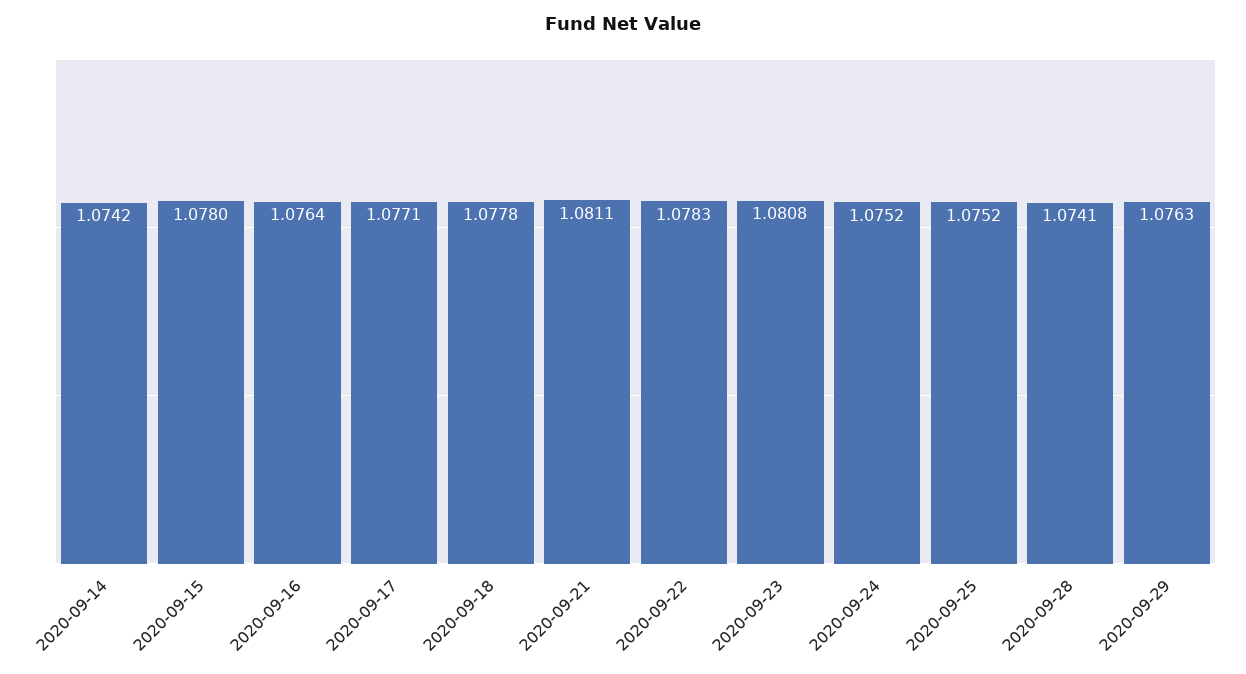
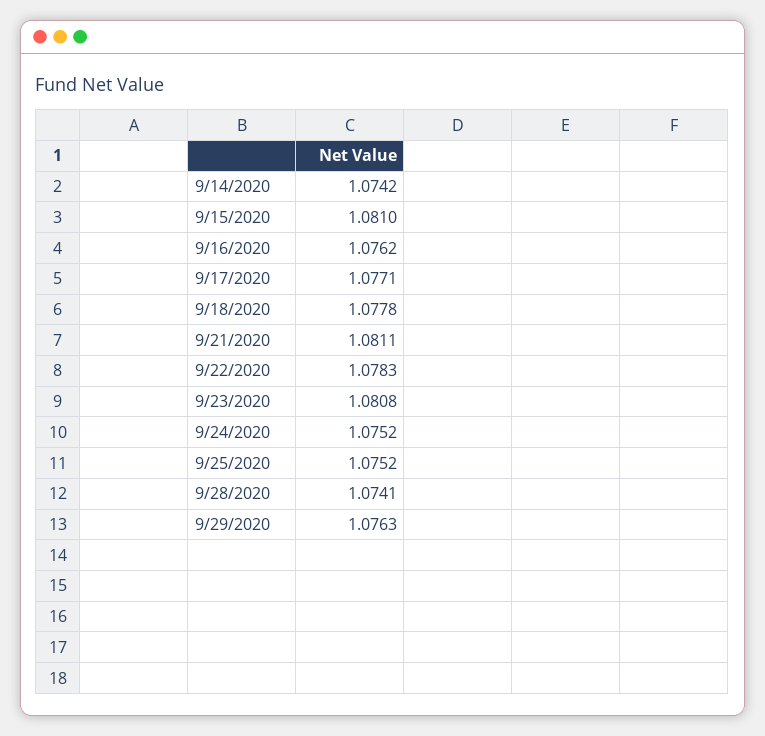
2020-09-15: 1.078 -> 1.081
2020-09-16: 1.0764 -> 1.0762

